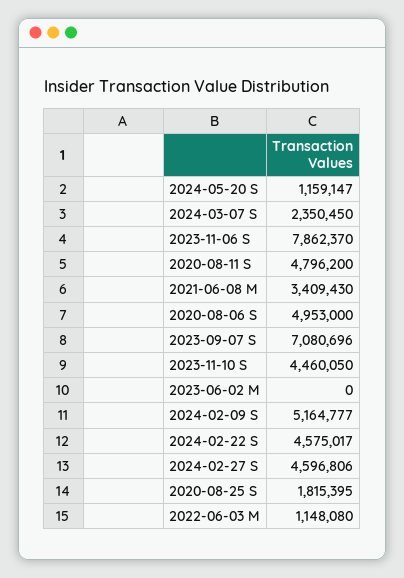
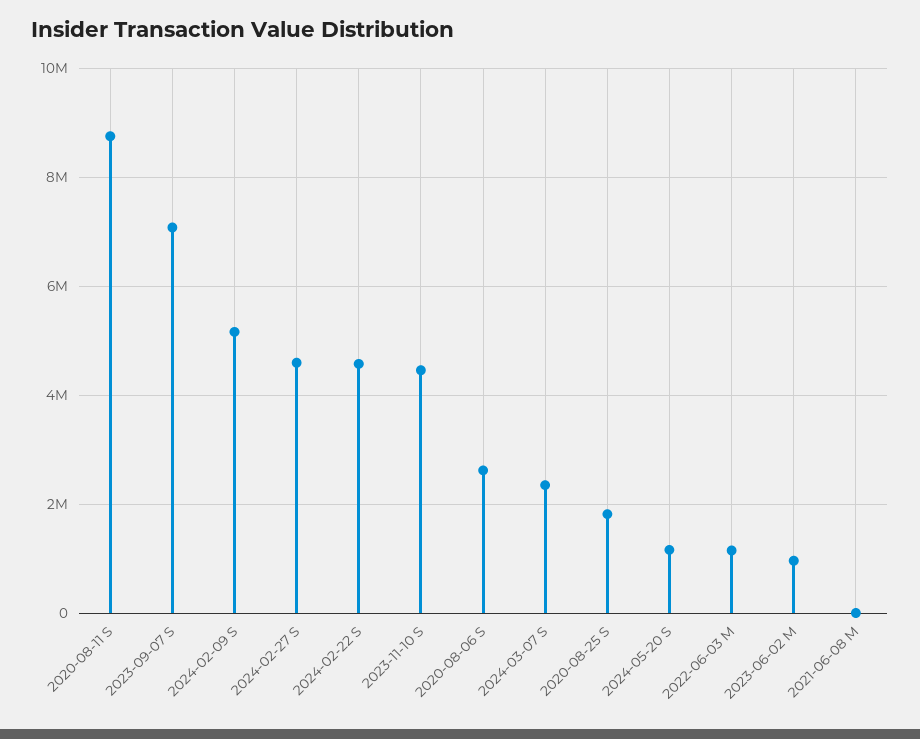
2023-11-06 S: 7862370 -> none
2020-08-11 S: 4796200 -> 8800000
2021-06-08 M: 3409430 -> 0
2020-08-06 S: 4953000 -> 2600000
2023-06-02 M: 0 -> 1000000

